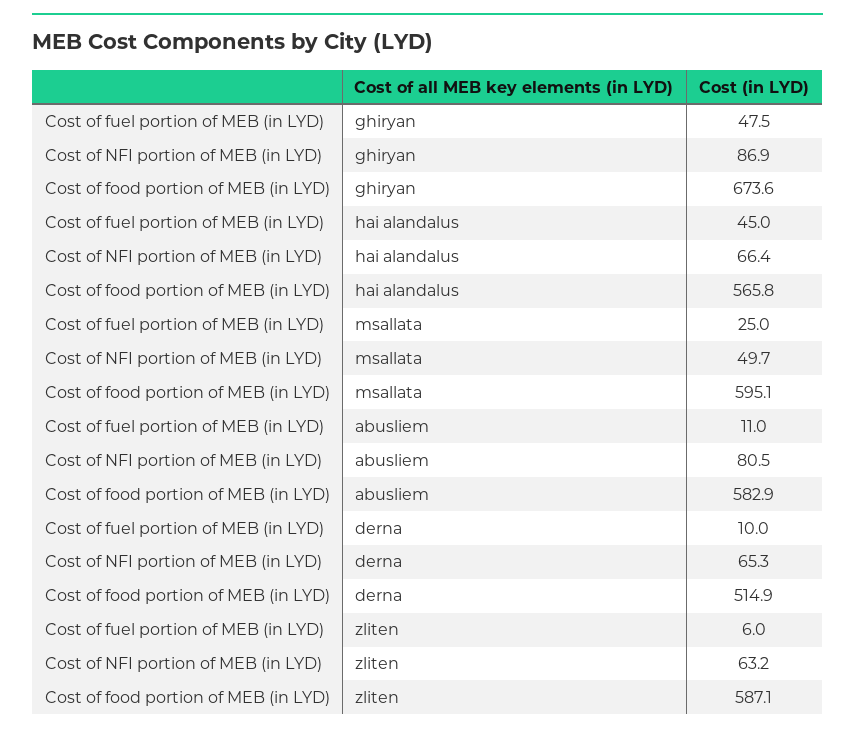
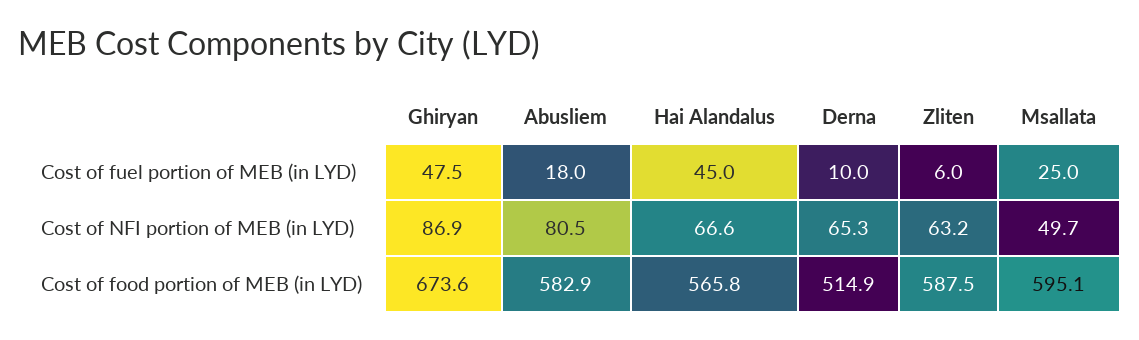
Cost of NFI portion of MEB (in LYD), hai alandalus: 66.4 -> 66.6
Cost of fuel portion of MEB (in LYD), abusliem: 11 -> 18
Cost of food portion of MEB (in LYD), zliten: 587.1 -> 587.5

